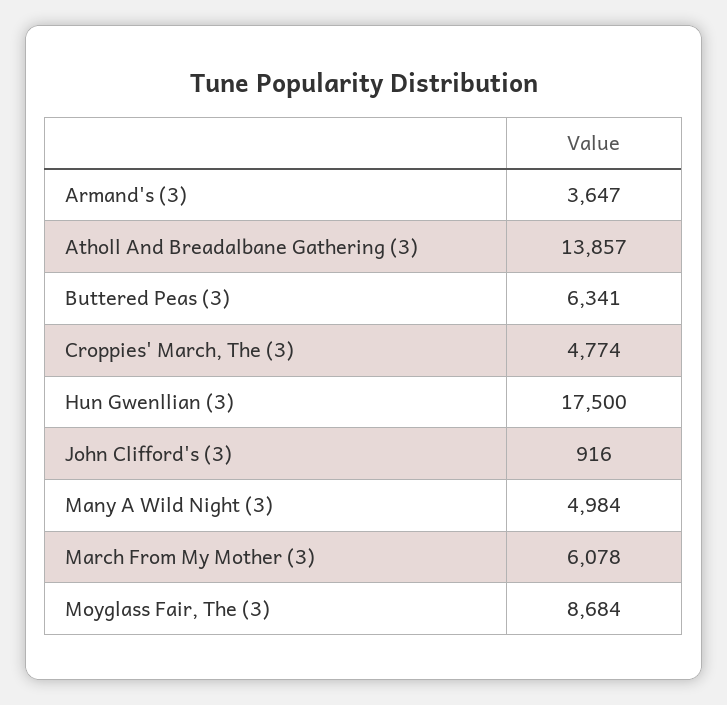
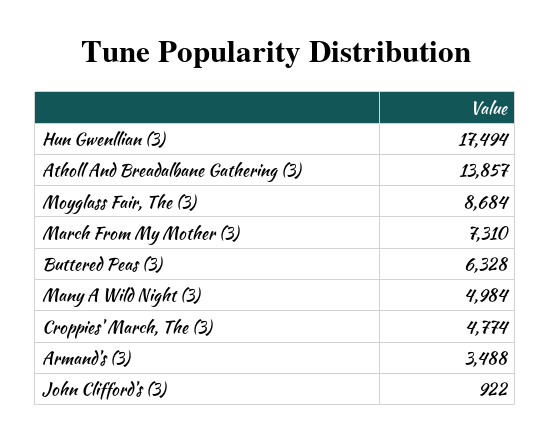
Armand's (3): 3647 -> 3488
Buttered Peas (3): 6341 -> 6328
Hun Gwenllian (3): 17500 -> 17494
John Clifford's (3): 916 -> 922
March From My Mother (3): 6078 -> 7310

